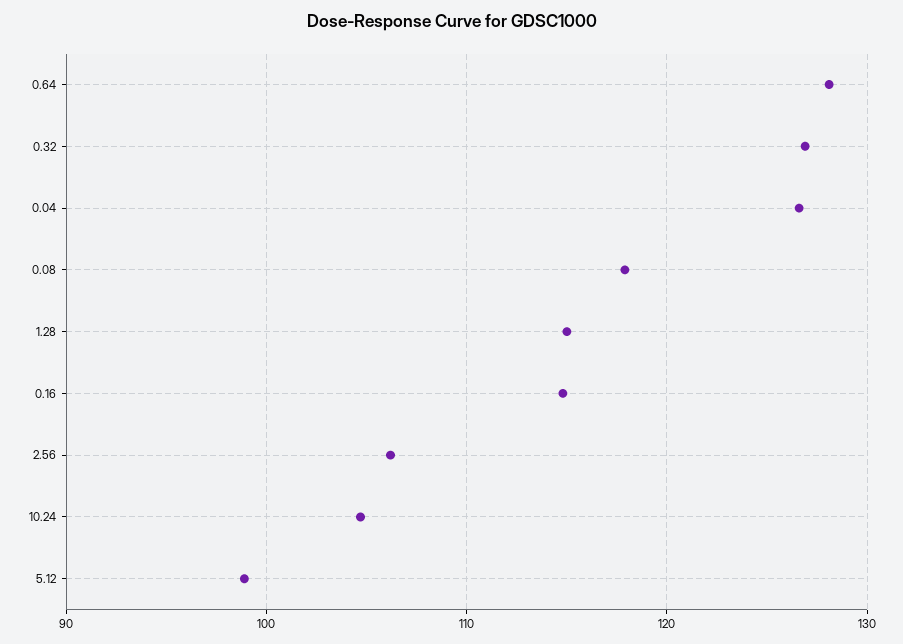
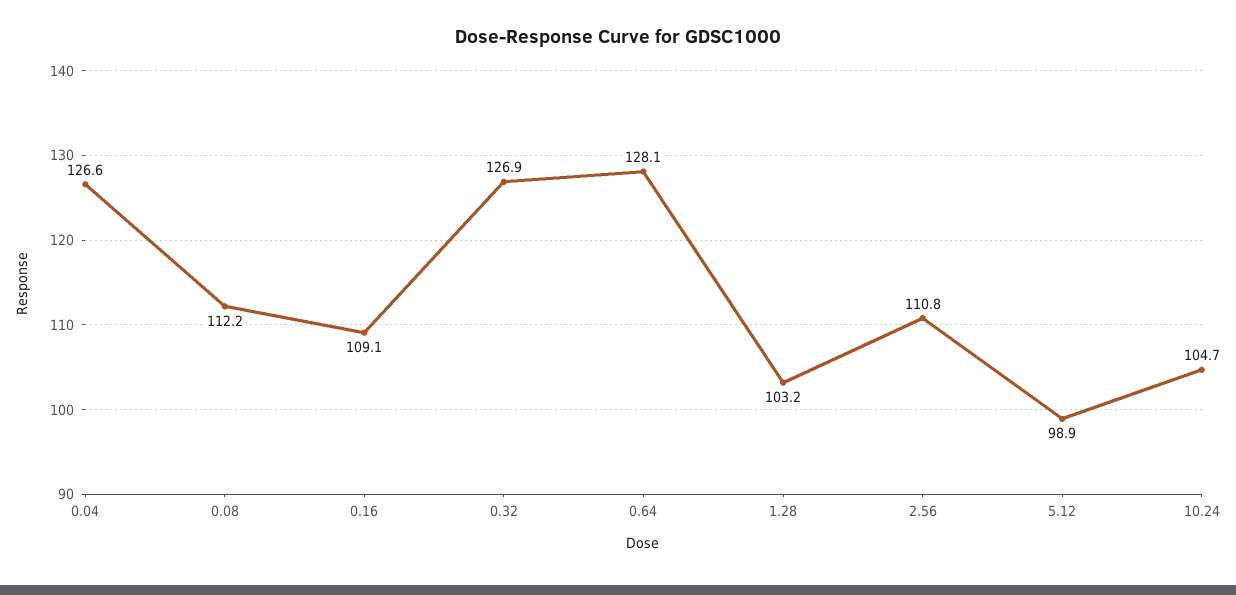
0.08: 118 -> 112.2
1.28: 115 -> 103.2
0.16: 115 -> 109.1
2.56: 106 -> 110.8

